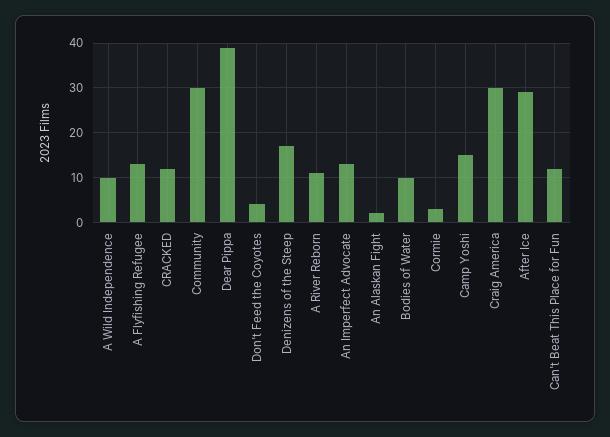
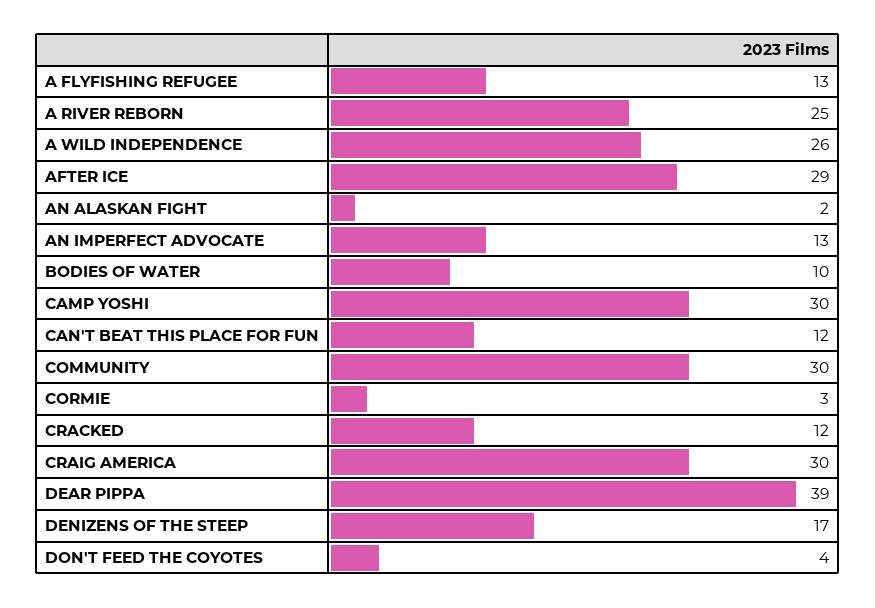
A Wild Independence: 10 -> 26
A River Reborn: 10 -> 25
Camp Yoshi: 15 -> 30

